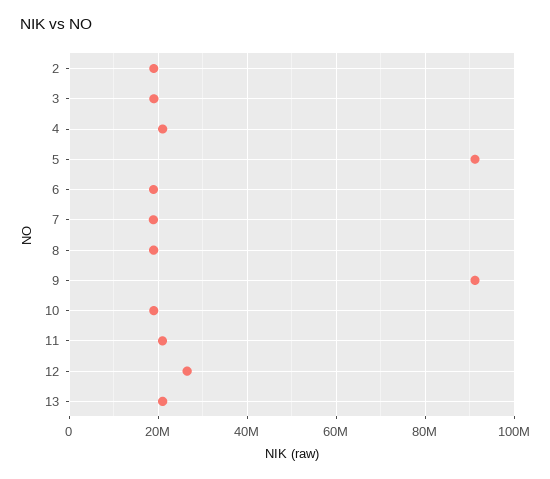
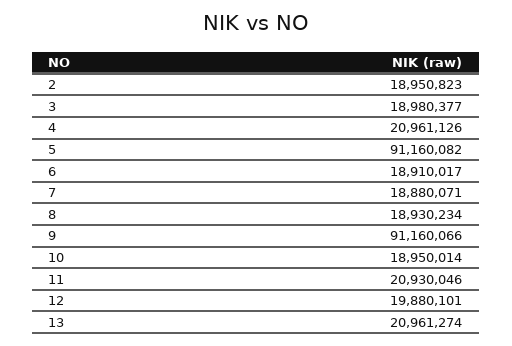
12: 26000000 -> 19880101

